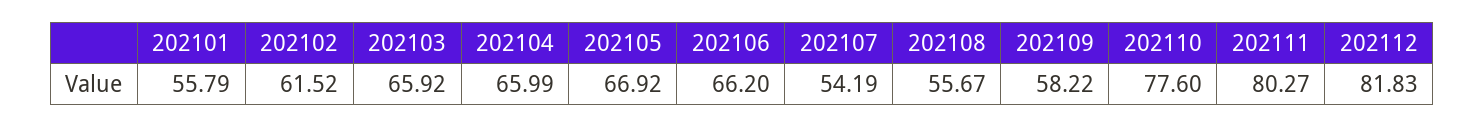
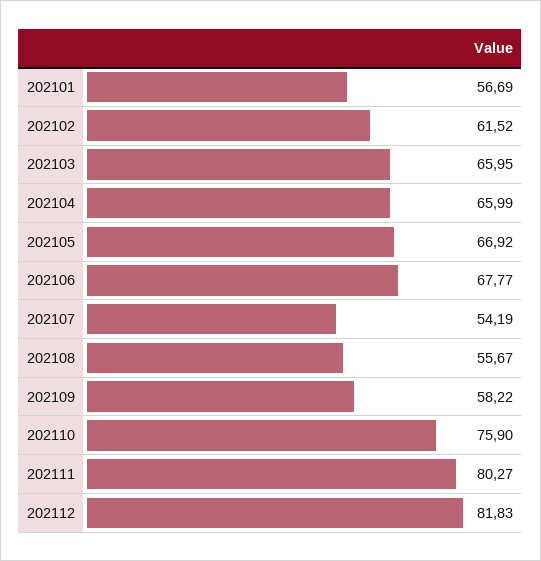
202101: 55.79 -> 56.69
202103: 65.92 -> 65.95
202106: 66.2 -> 67.77
202110: 77.6 -> 75.9

